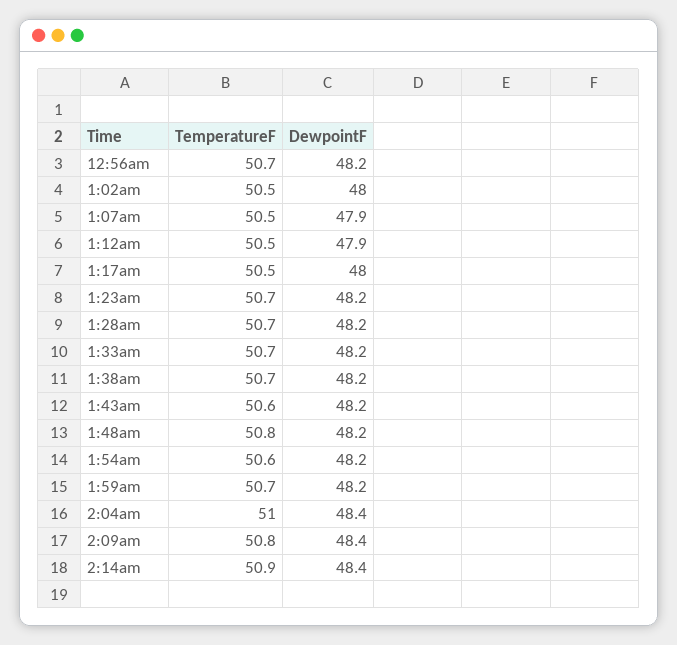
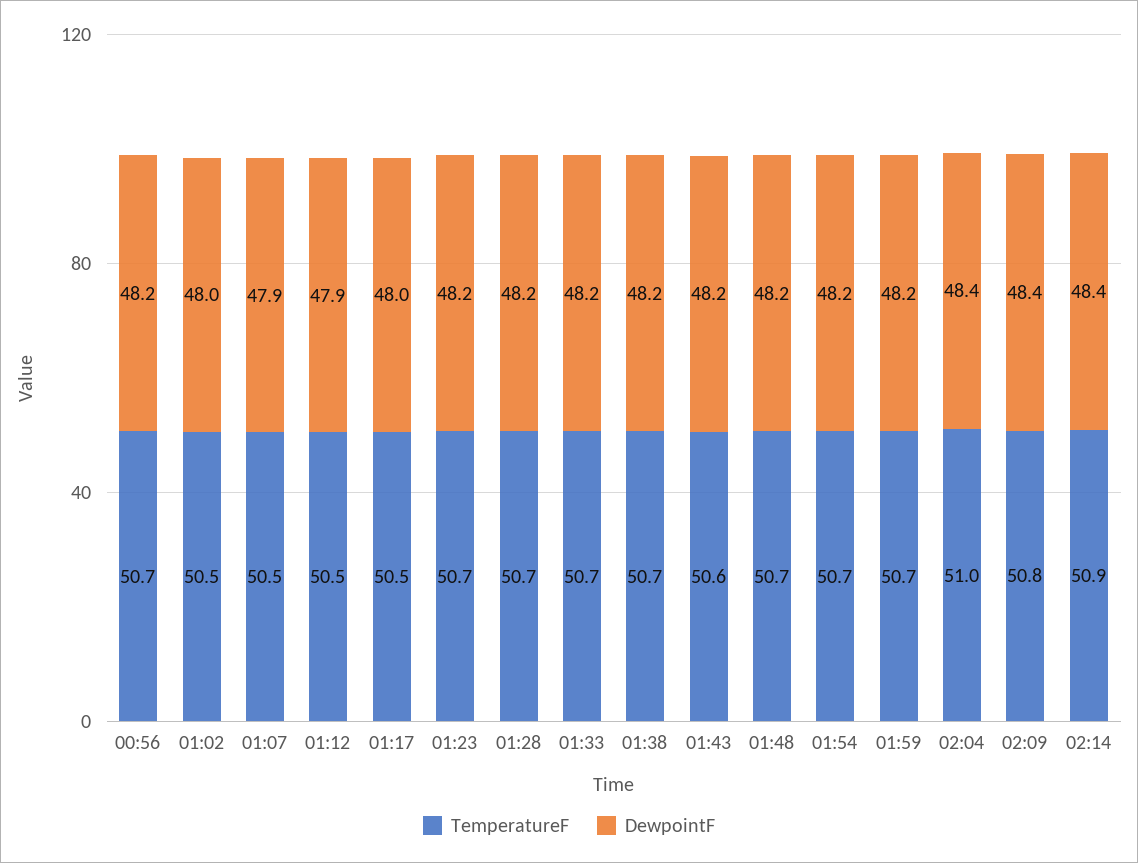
TemperatureF, 1:48am: 50.8 -> 50.7
TemperatureF, 1:54am: 50.6 -> 50.7

